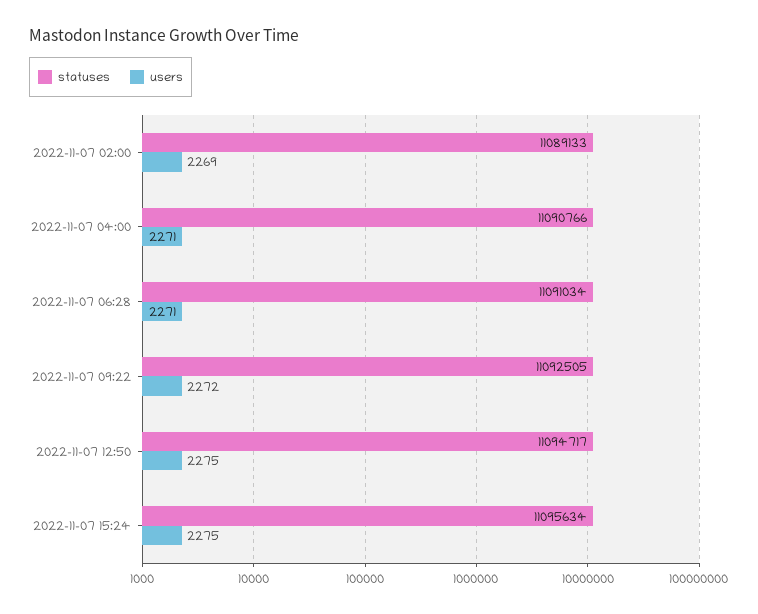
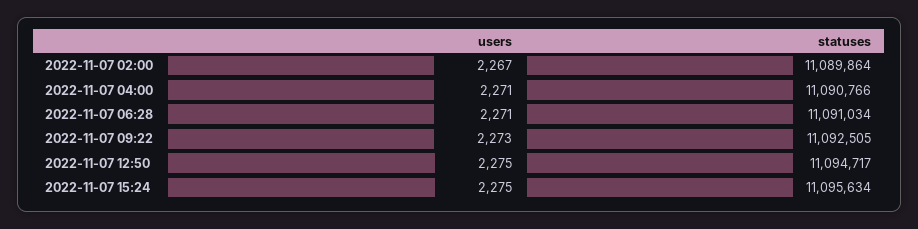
statuses, 2022-11-07 02:00: 11089133 -> 11089864
users, 2022-11-07 02:00: 2269 -> 2267
users, 2022-11-07 09:22: 2272 -> 2273

